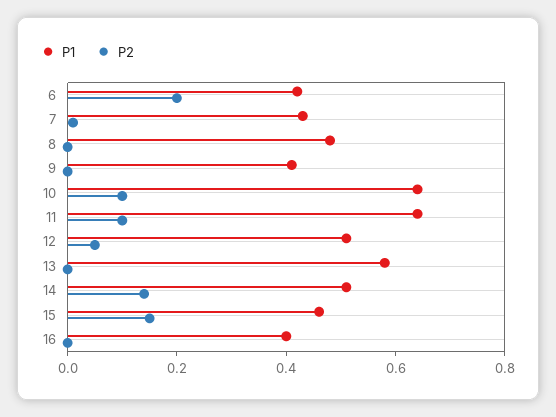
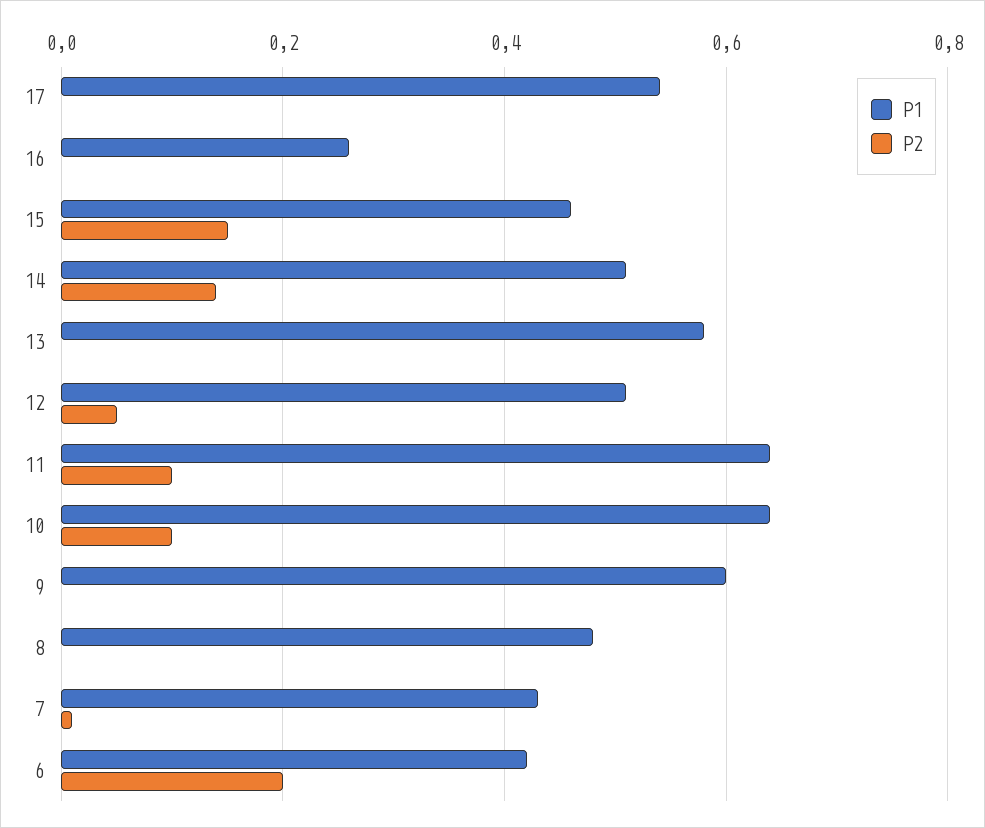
P1, 9: 0.4 -> 0.6
P1, 16: 0.4 -> 0.25
P1, 17: none -> 0.55
P2, 17: none -> 0

